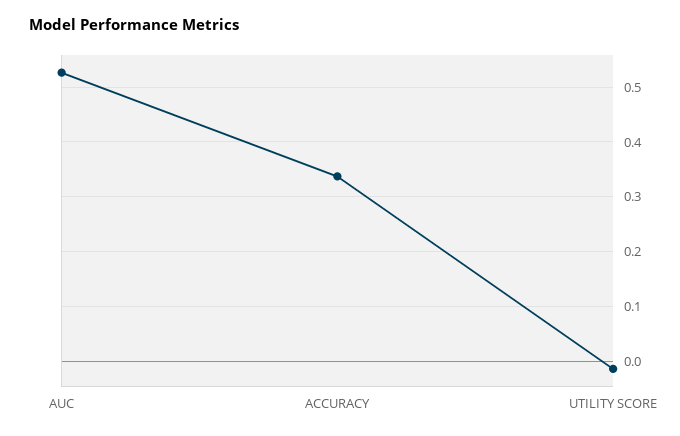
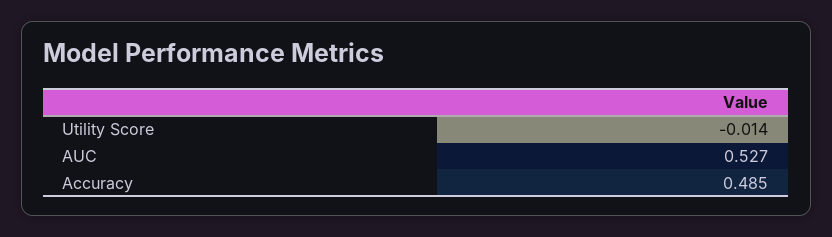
ACCURACY: 0.34 -> 0.485

